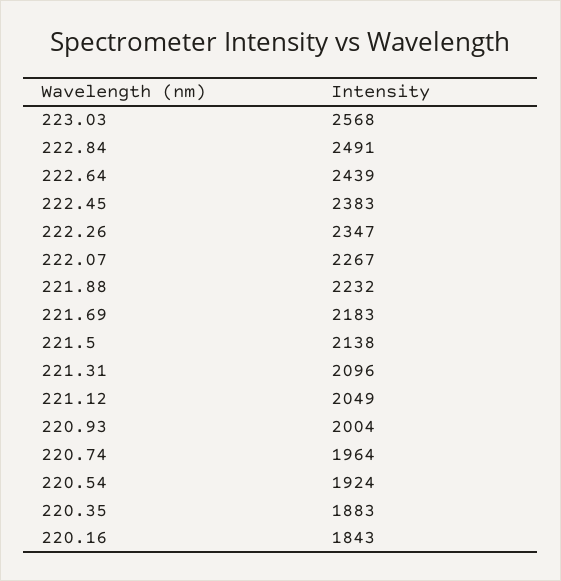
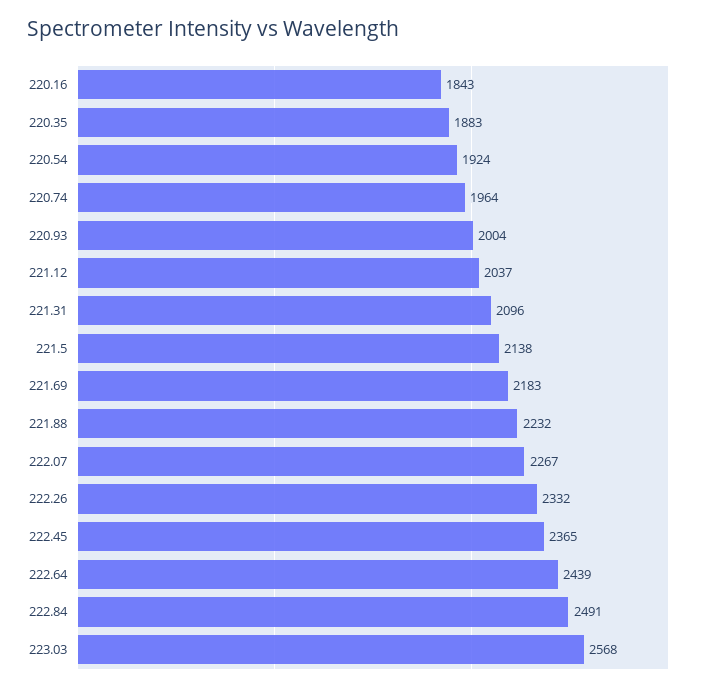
222.45: 2383 -> 2365
222.26: 2347 -> 2332
221.12: 2049 -> 2037

